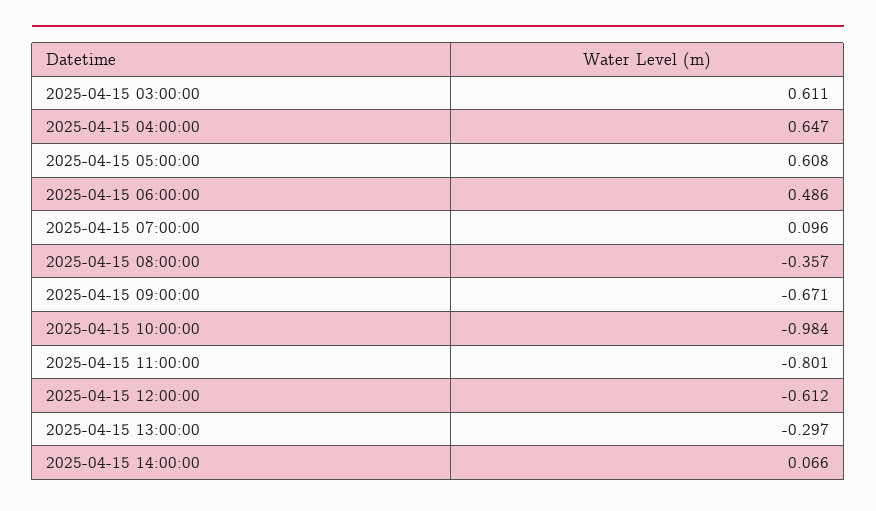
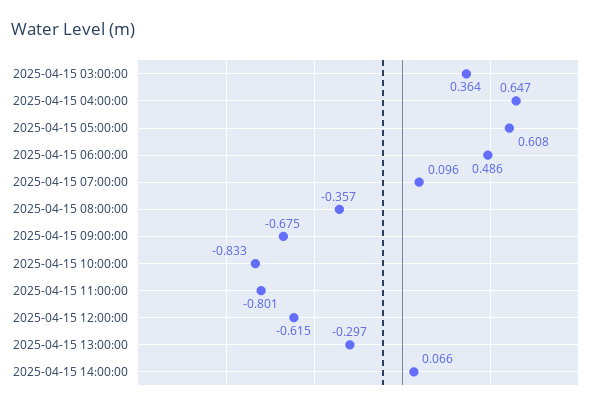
2025-04-15 03:00:00: 0.611 -> 0.364
2025-04-15 09:00:00: -0.671 -> -0.675
2025-04-15 10:00:00: -0.984 -> -0.833
2025-04-15 12:00:00: -0.612 -> -0.615

